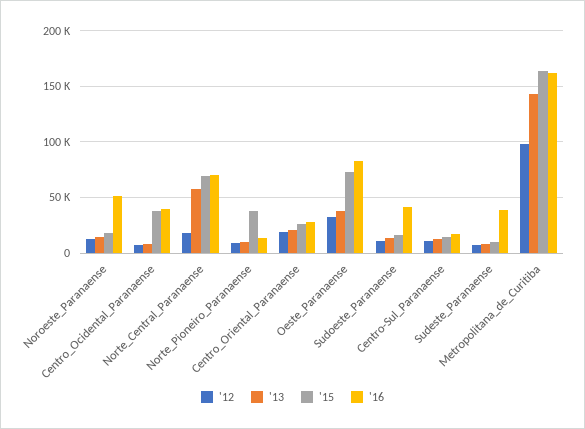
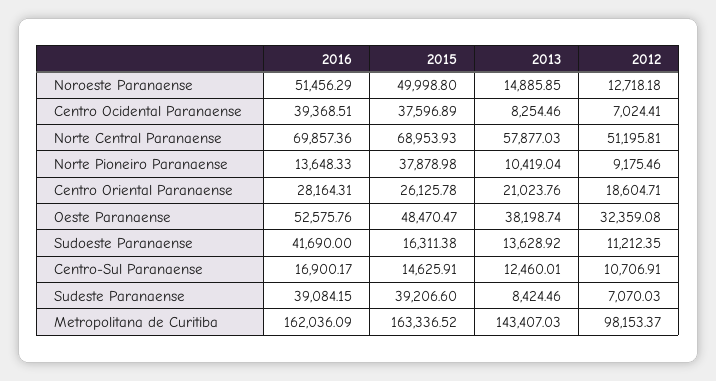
'15, Noroeste_Paranaense: 20000 -> 49998.8
'12, Norte_Central_Paranaense: 20000 -> 51195.81
'15, Oeste_Paranaense: 70000 -> 48470.47
'16, Oeste_Paranaense: 80000 -> 52575.76
'15, Sudeste_Paranaense: 10000 -> 39206.6

